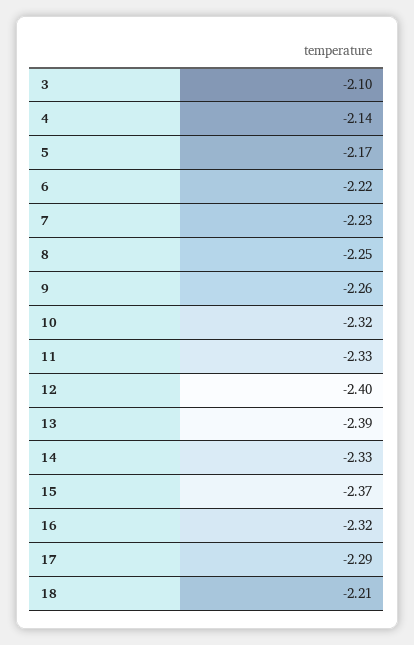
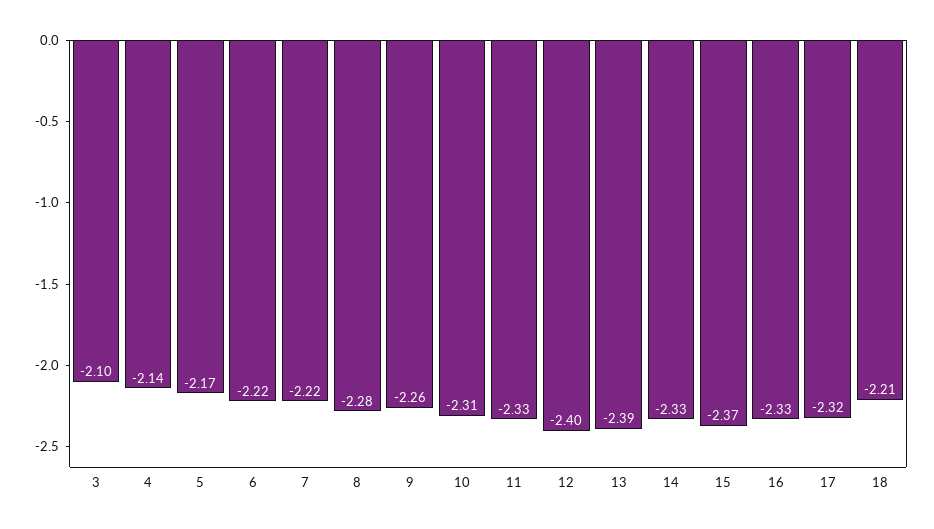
7: -2.23 -> -2.22
8: -2.25 -> -2.28
10: -2.32 -> -2.31
16: -2.32 -> -2.33
17: -2.29 -> -2.32

